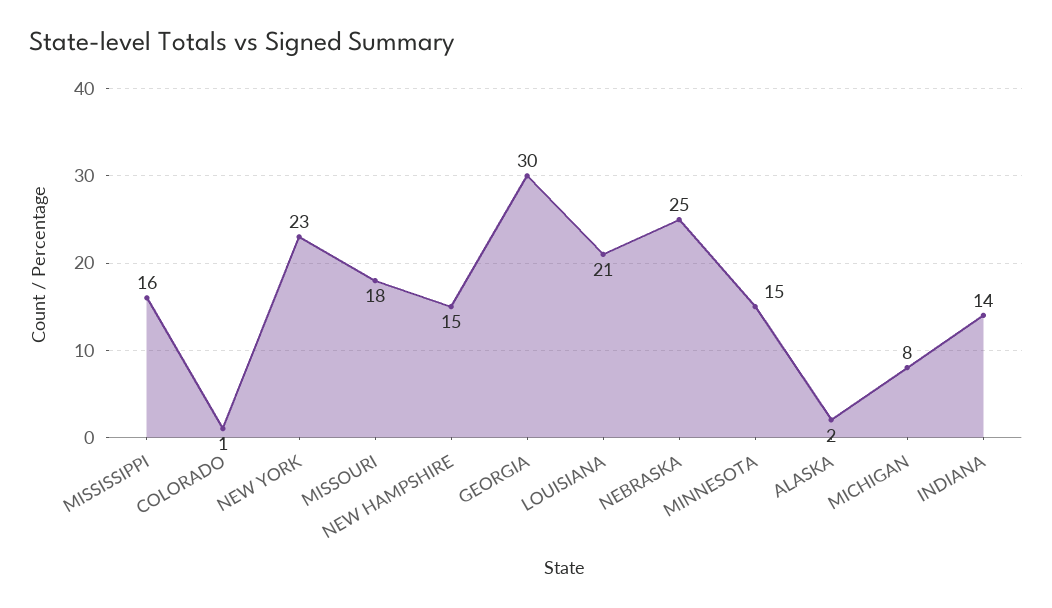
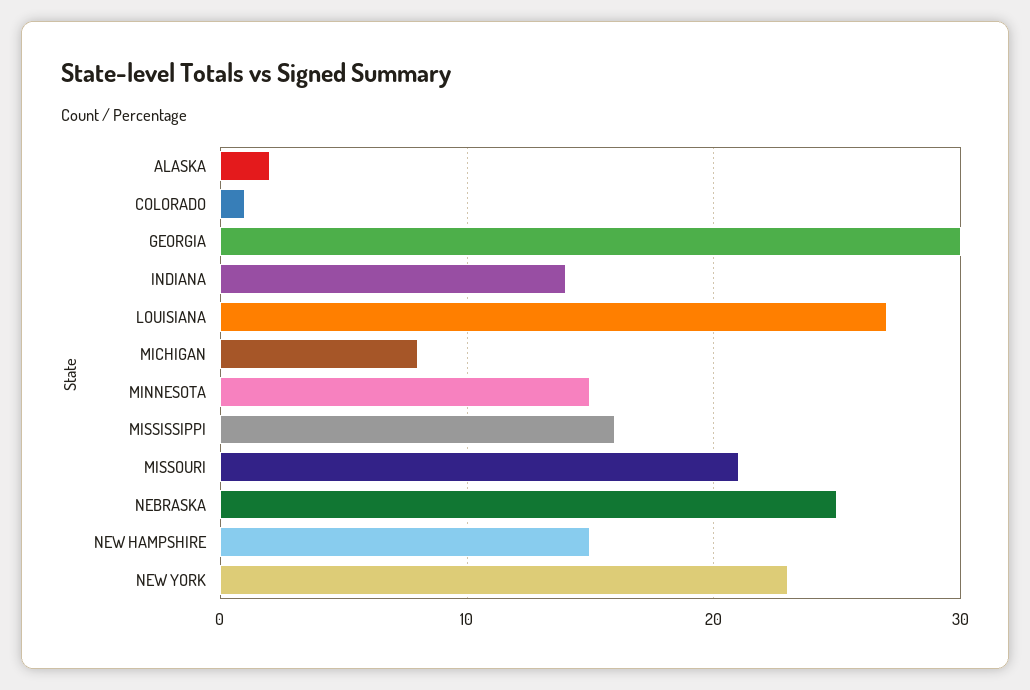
MISSOURI: 18 -> 21
LOUISIANA: 21 -> 27

